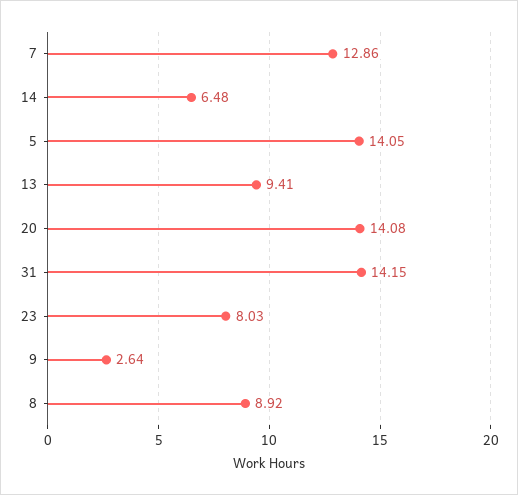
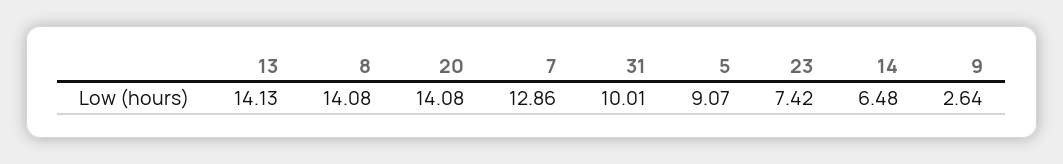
5: 14.05 -> 9.07
13: 9.41 -> 14.13
31: 14.15 -> 10.01
23: 8.03 -> 7.42
8: 8.92 -> 14.08

